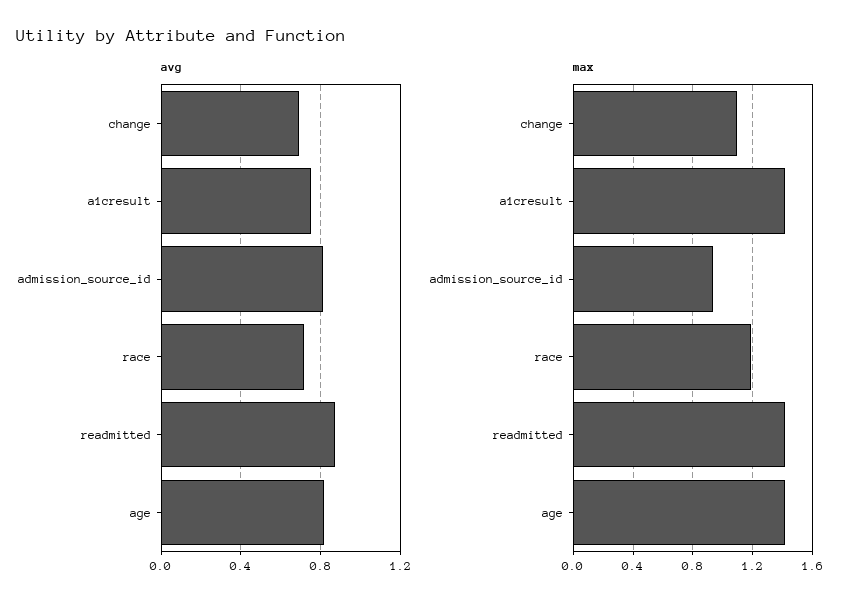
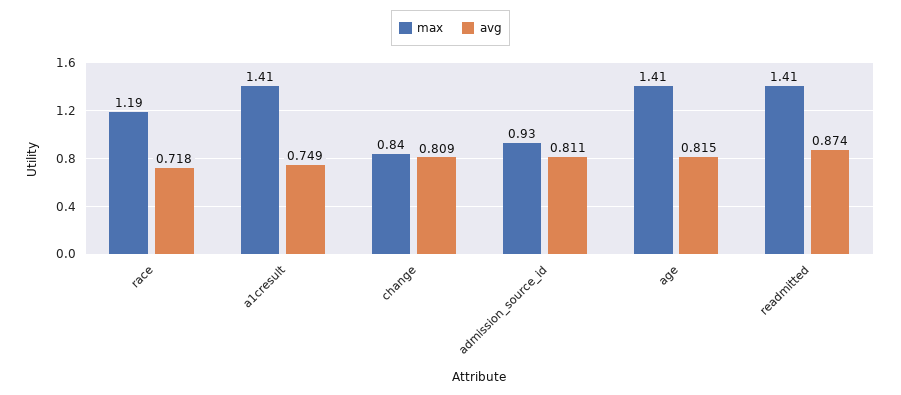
avg, change: 0.7 -> 0.809
max, change: 1.1 -> 0.84

